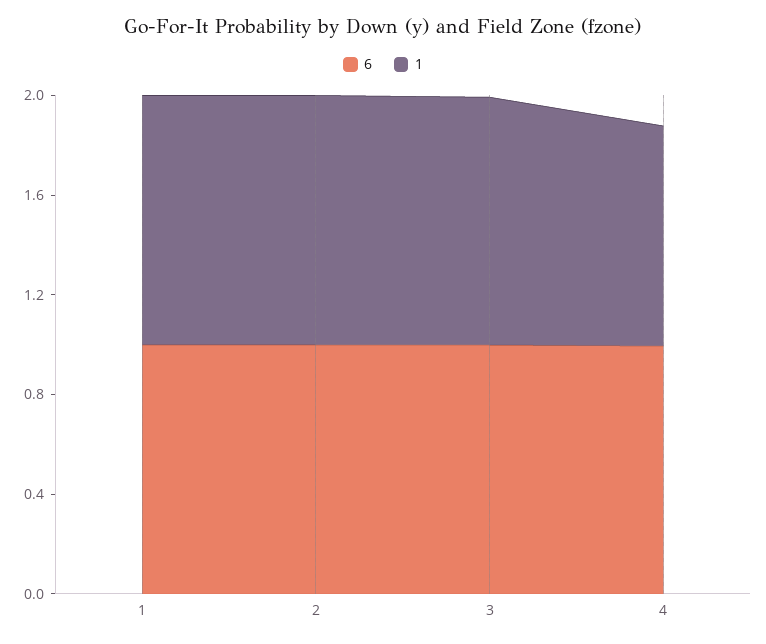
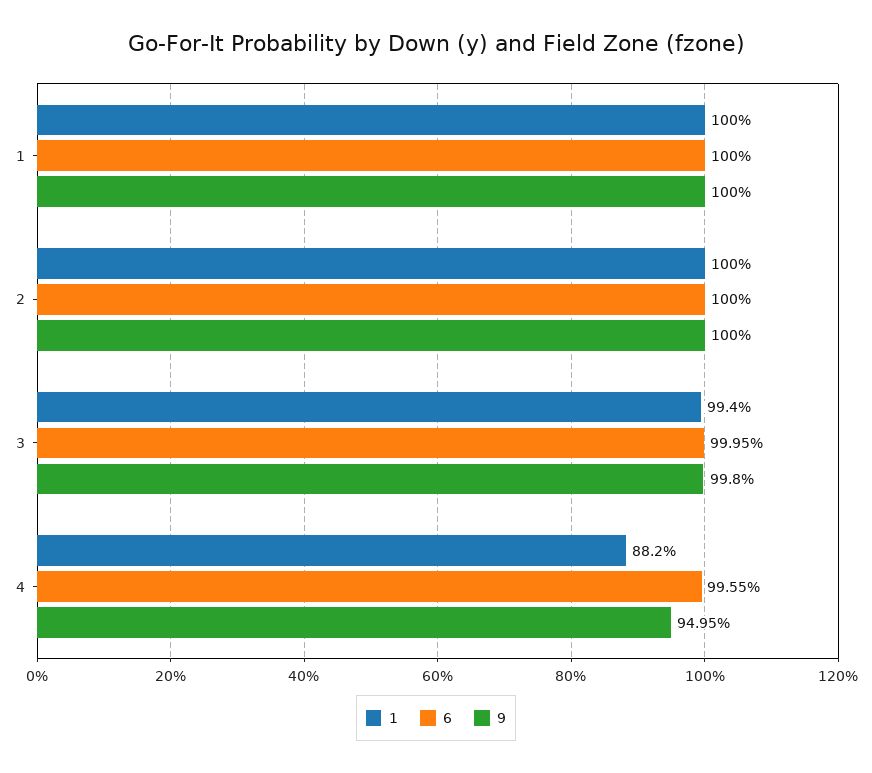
9, 1: none -> 1
9, 2: none -> 1
9, 3: none -> 0.998
9, 4: none -> 0.9495

